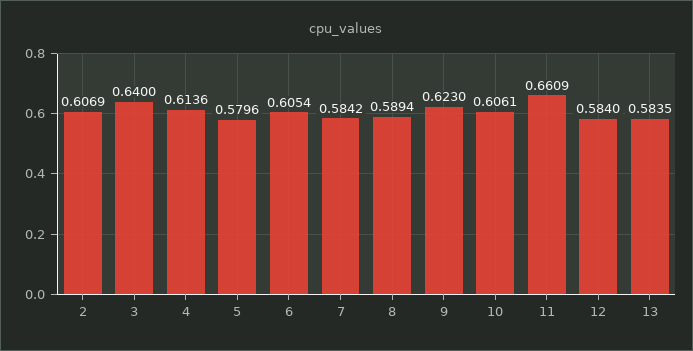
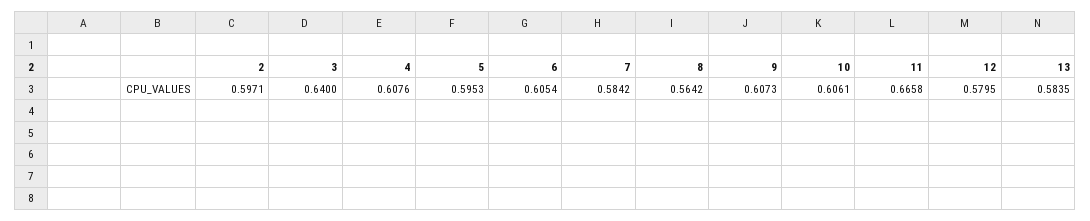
2: 0.6069 -> 0.5971
4: 0.6136 -> 0.6076
5: 0.5796 -> 0.5953
8: 0.5894 -> 0.5642
9: 0.623 -> 0.6073
11: 0.6609 -> 0.6658
12: 0.584 -> 0.5795

